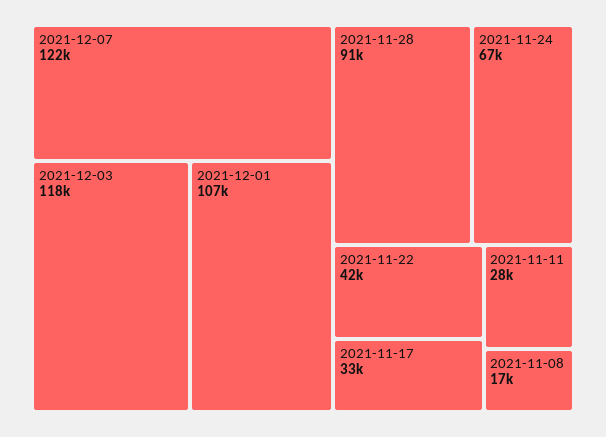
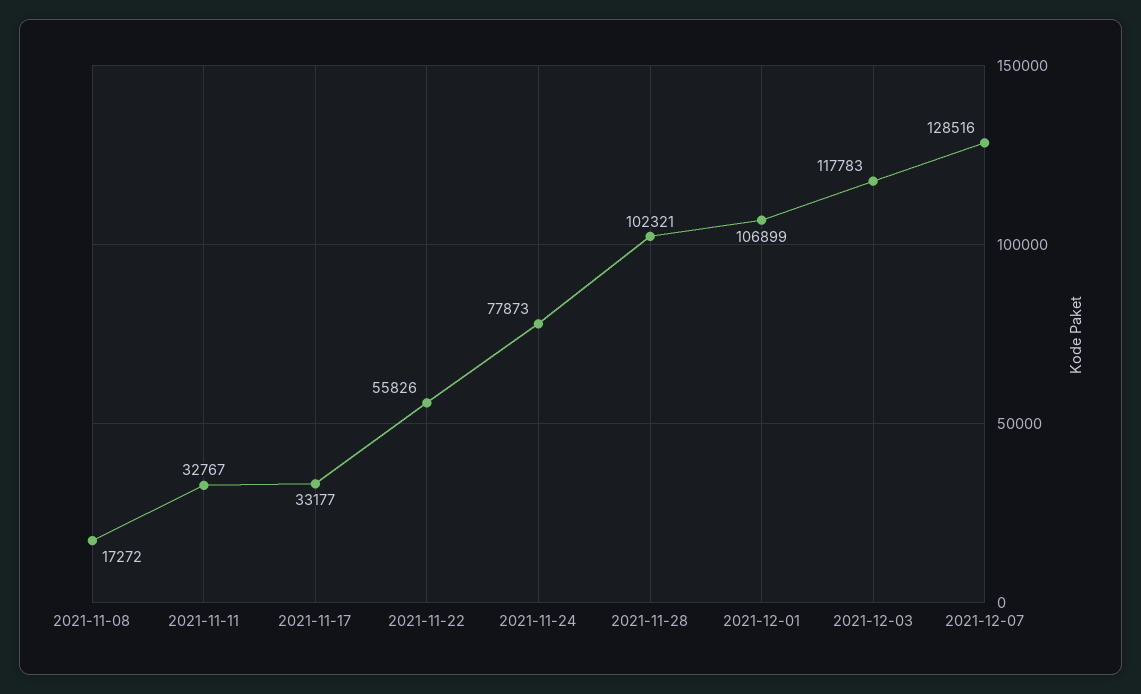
2021-12-07: 122000 -> 128516
2021-11-28: 91000 -> 102321
2021-11-24: 67000 -> 77873
2021-11-22: 42000 -> 55826
2021-11-11: 28000 -> 32767

